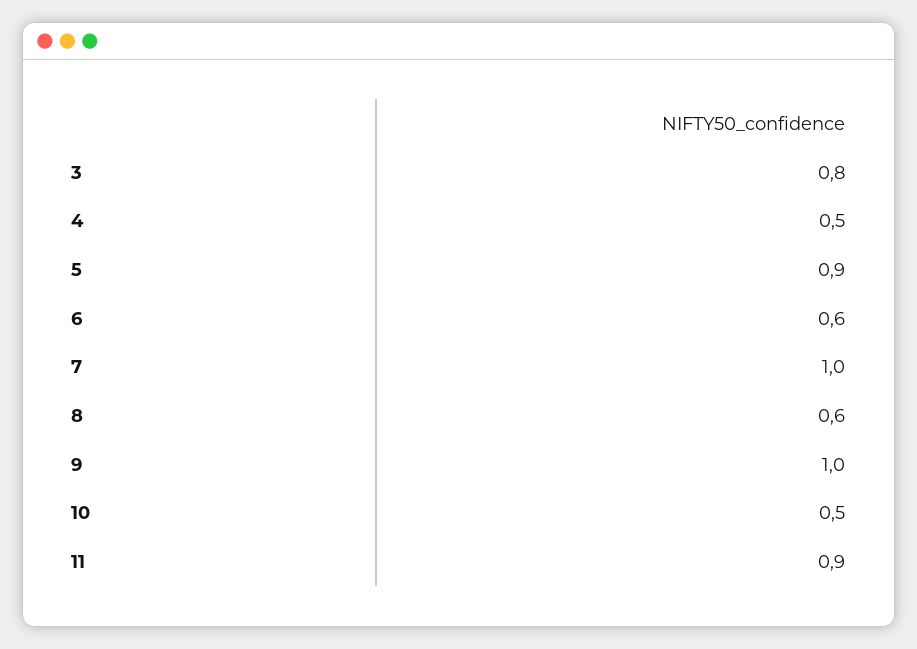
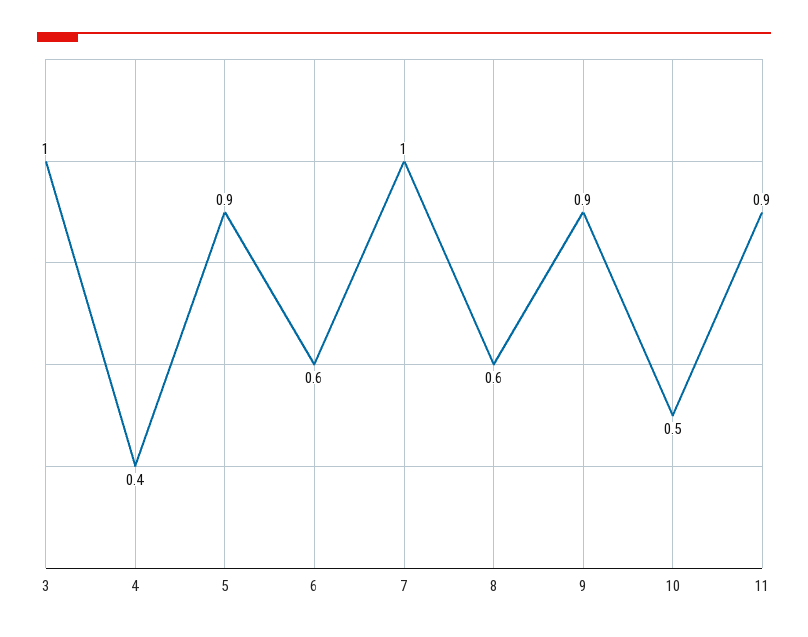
3: 0.8 -> 1
4: 0.5 -> 0.4
9: 1 -> 0.9

